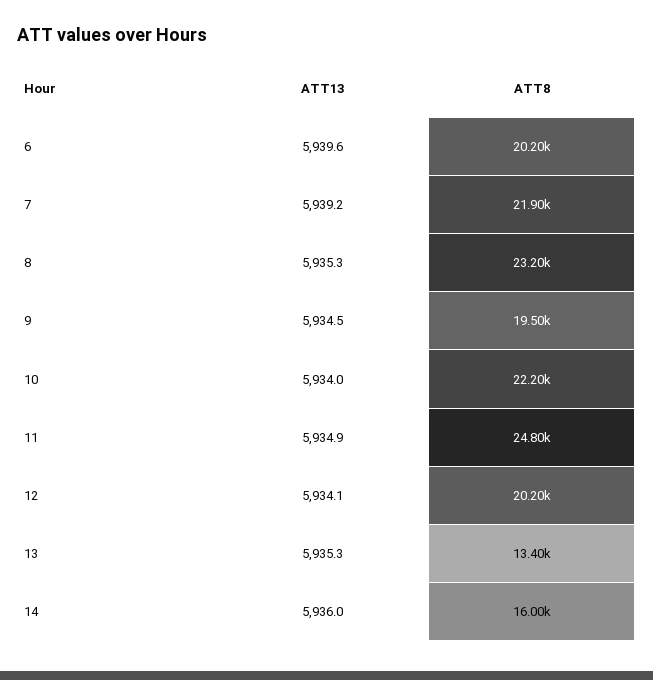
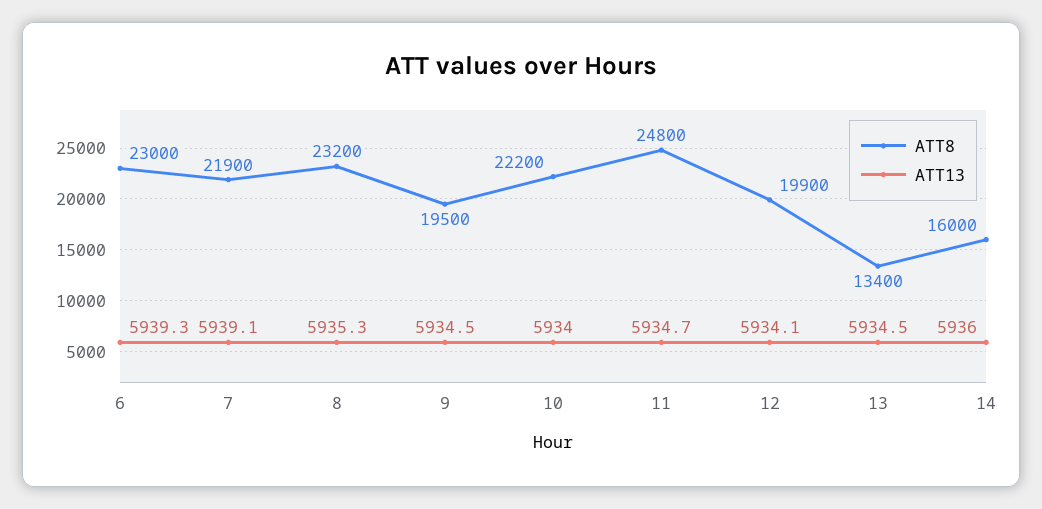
ATT13, 6: 5939.6 -> 5939.3
ATT8, 6: 20200 -> 23000
ATT13, 7: 5939.2 -> 5939.1
ATT13, 11: 5934.9 -> 5934.7
ATT8, 12: 20200 -> 19900
ATT13, 13: 5935.3 -> 5934.5

